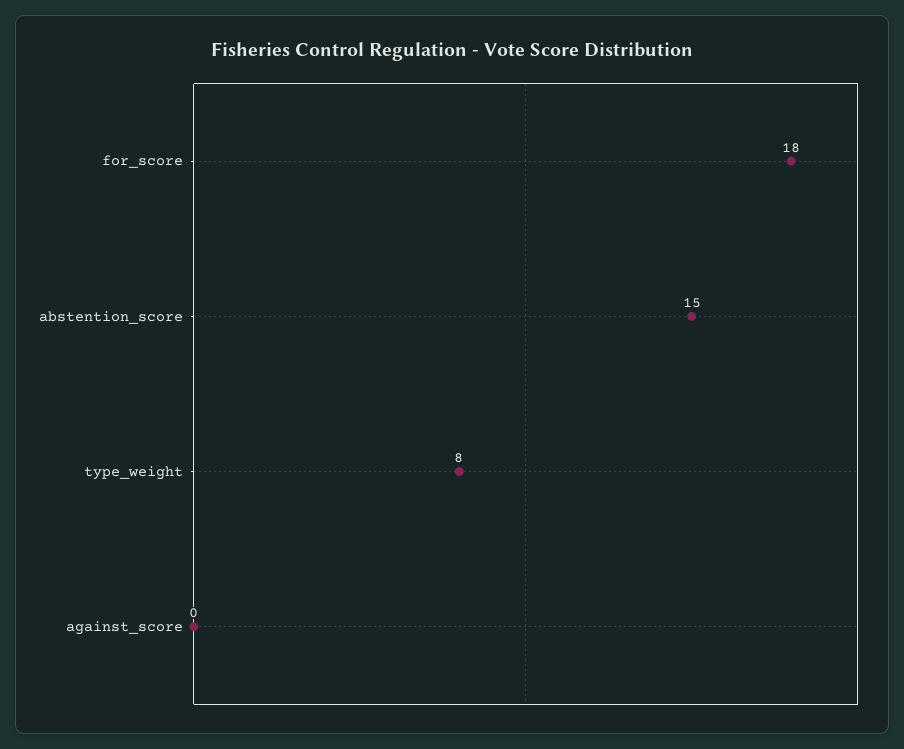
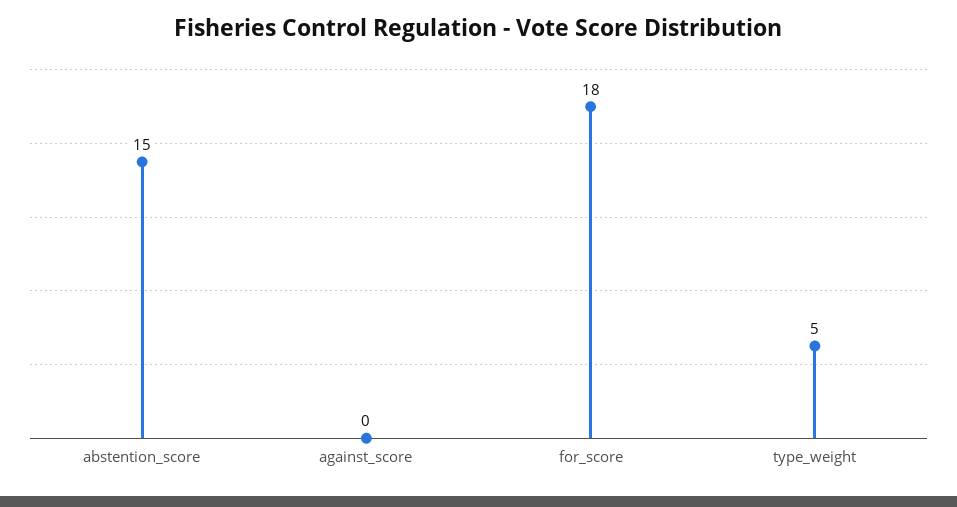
type_weight: 8 -> 5

